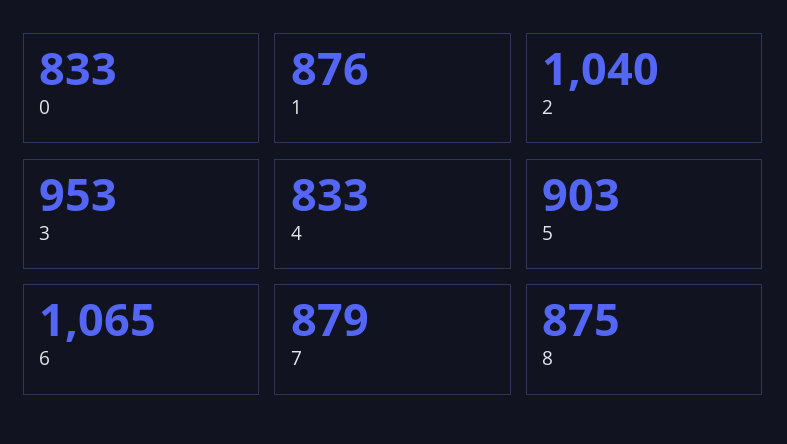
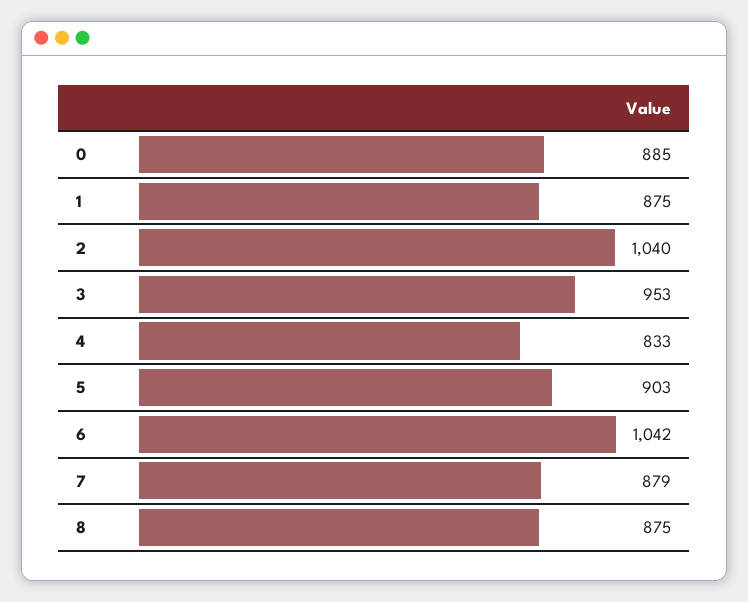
0: 833 -> 885
1: 876 -> 875
6: 1065 -> 1042

